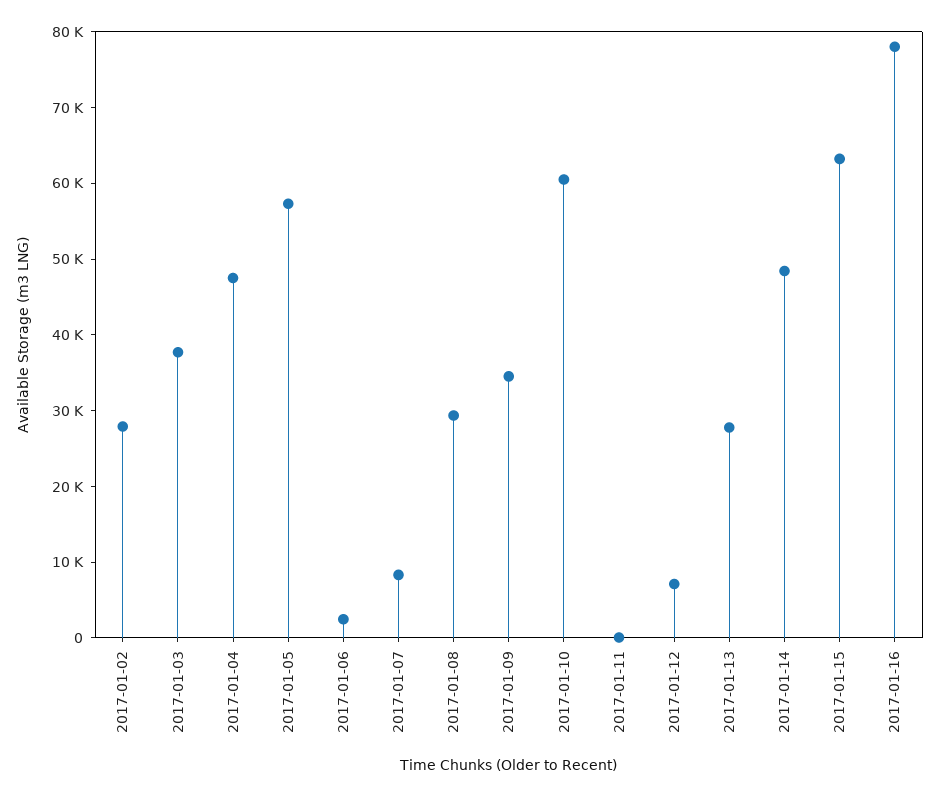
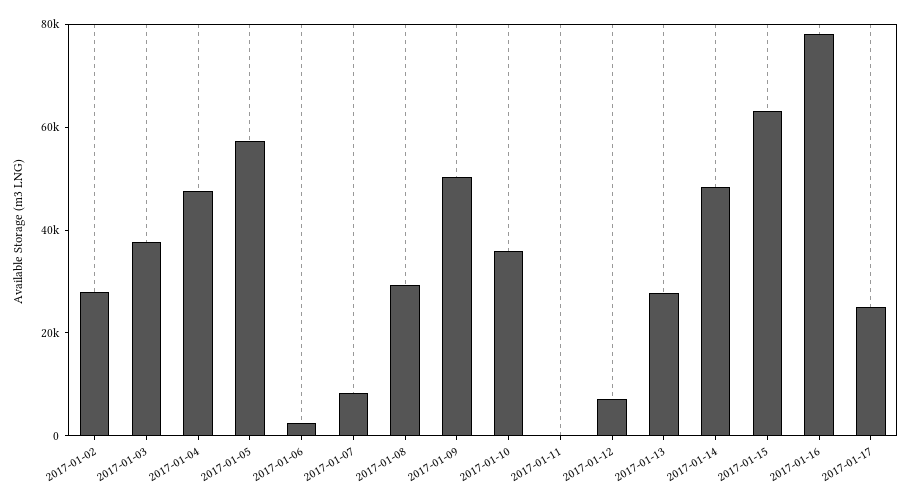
2017-01-09: 34000 -> 50000
2017-01-10: 60000 -> 35000
2017-01-17: none -> 25000

